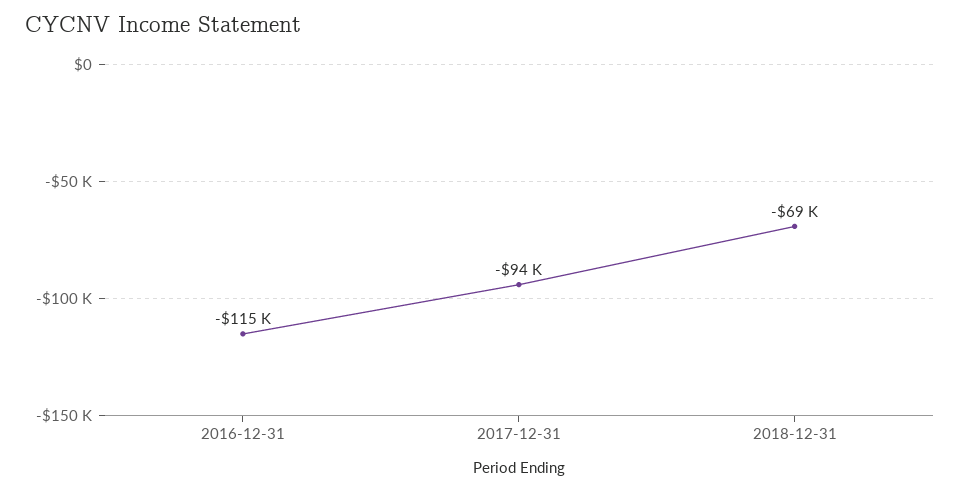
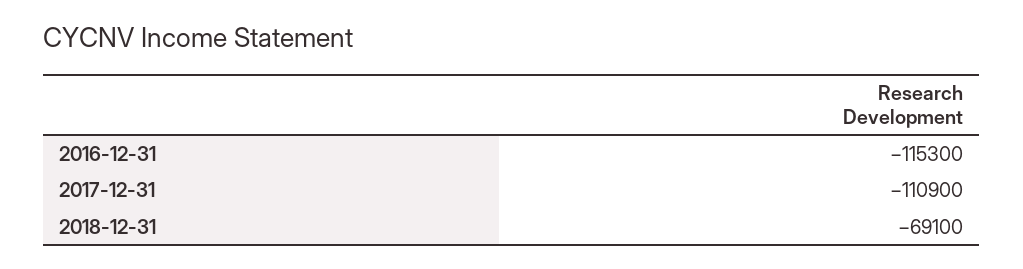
2017-12-31: -94000 -> -110900

